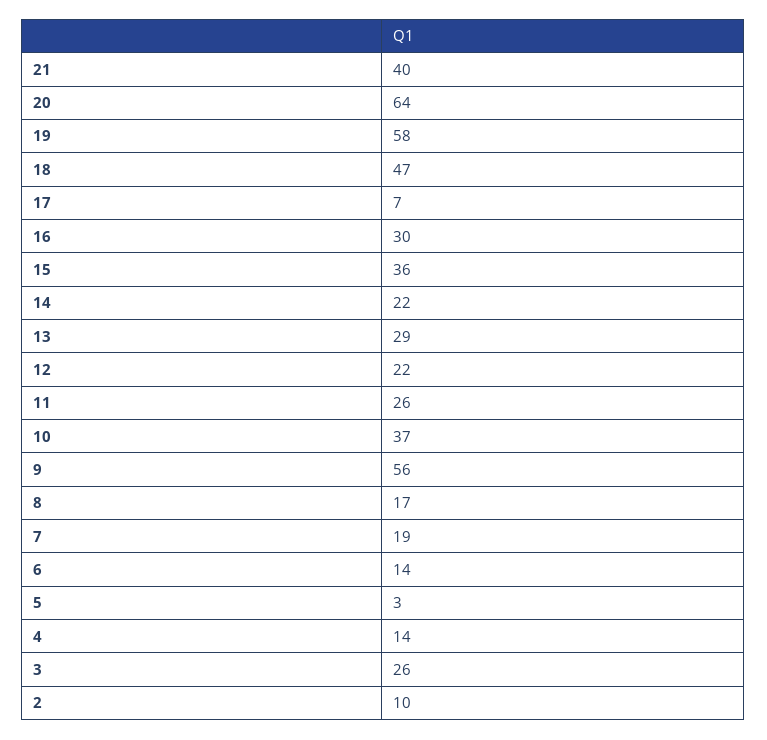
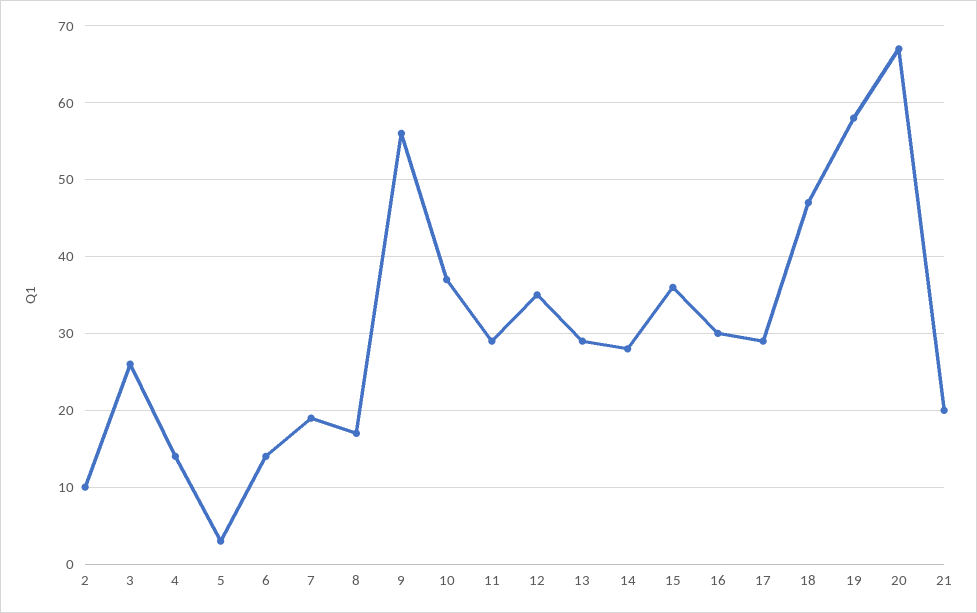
21: 40 -> 20
20: 64 -> 67
17: 7 -> 29
14: 22 -> 28
12: 22 -> 35
11: 26 -> 29

